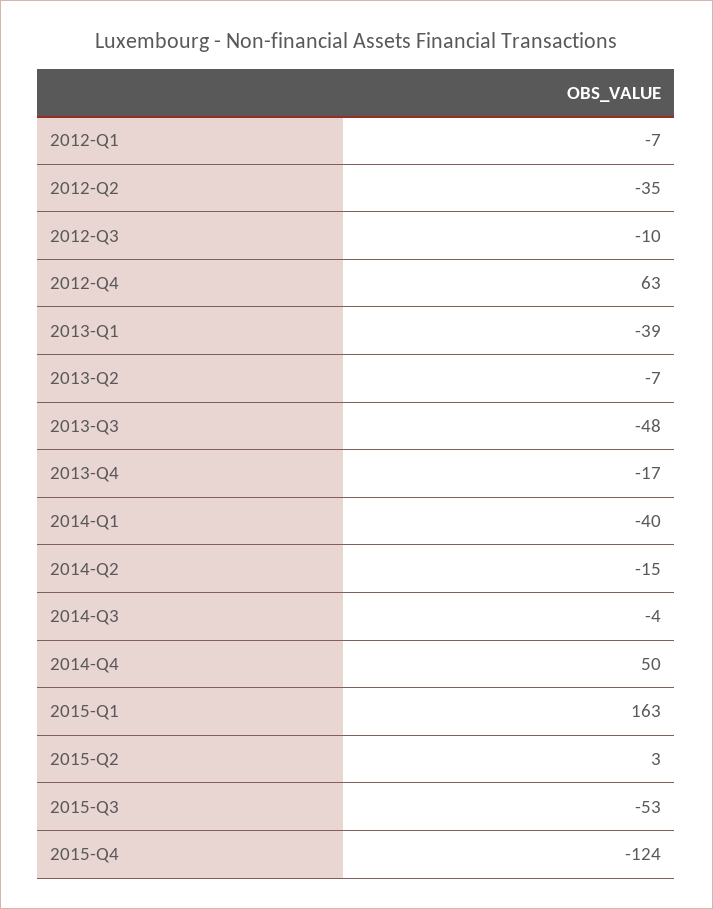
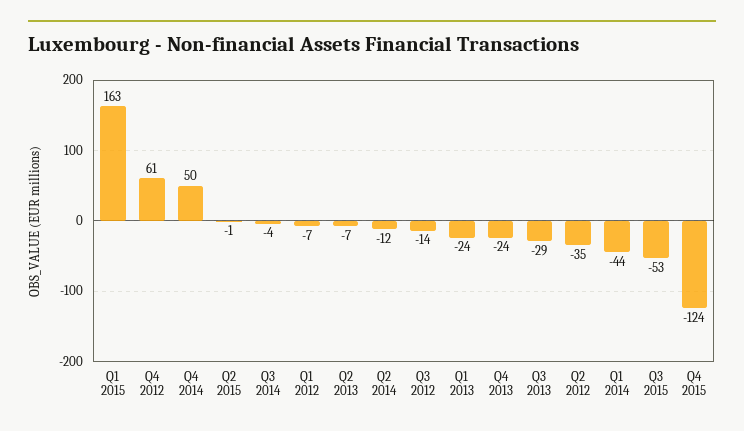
2012-Q3: -10 -> -14
2012-Q4: 63 -> 61
2013-Q1: -39 -> -24
2013-Q3: -48 -> -29
2013-Q4: -17 -> -24
2014-Q1: -40 -> -44
2014-Q2: -15 -> -12
2015-Q2: 3 -> -1

